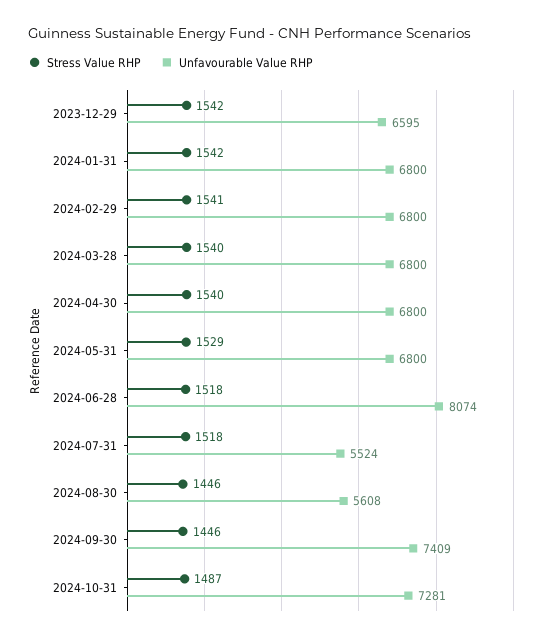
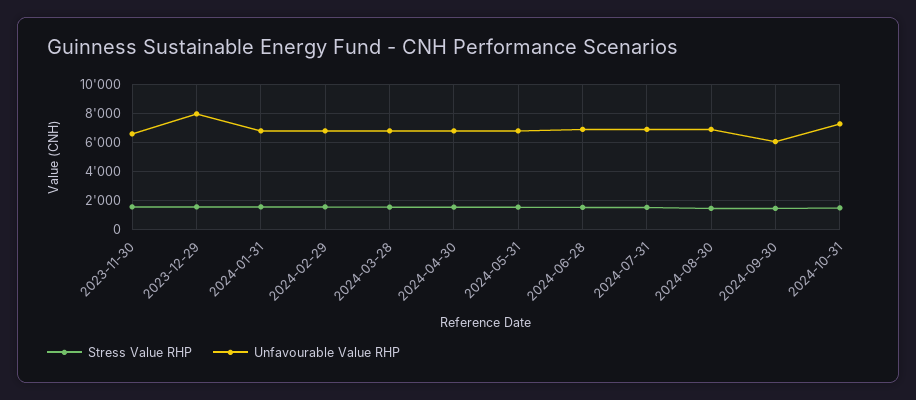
Unfavourable Value RHP, 2023-12-29: 6595 -> 8000
Unfavourable Value RHP, 2024-06-28: 8074 -> 7000
Unfavourable Value RHP, 2024-07-31: 5524 -> 7000
Unfavourable Value RHP, 2024-08-30: 5608 -> 7000
Unfavourable Value RHP, 2024-09-30: 7409 -> 6000
Stress Value RHP, 2023-11-30: none -> 1500
Unfavourable Value RHP, 2023-11-30: none -> 6500

